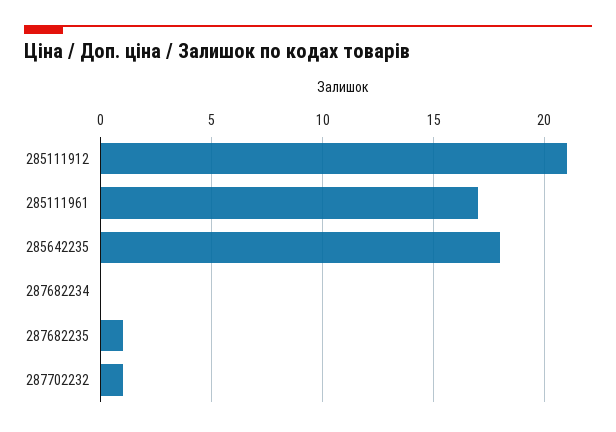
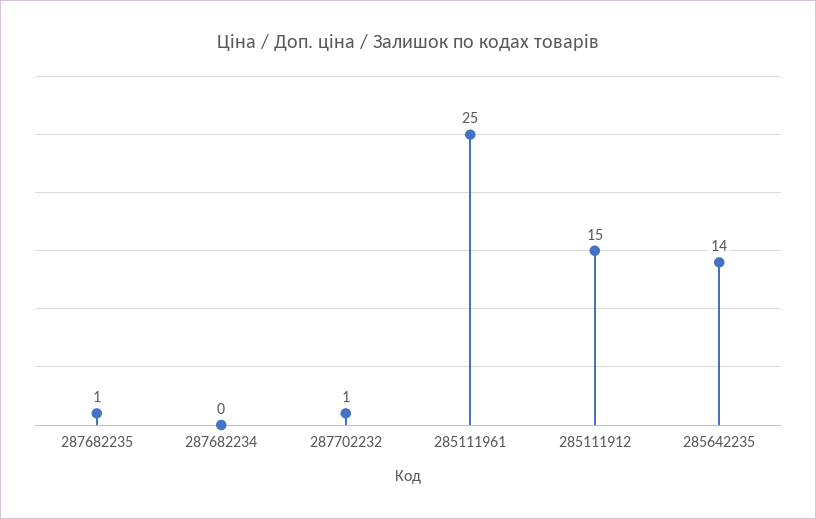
285111912: 21 -> 15
285111961: 17 -> 25
285642235: 18 -> 14

